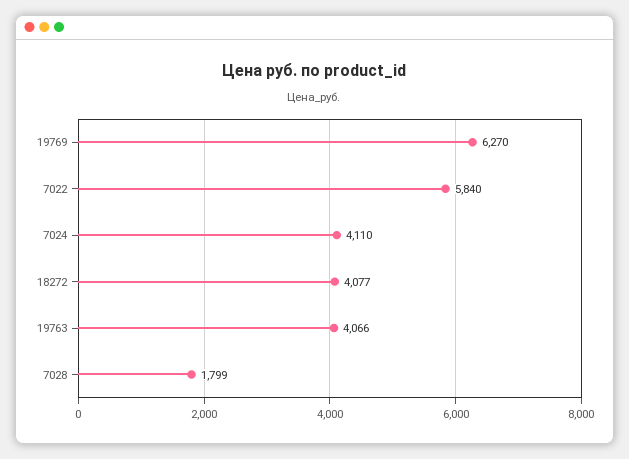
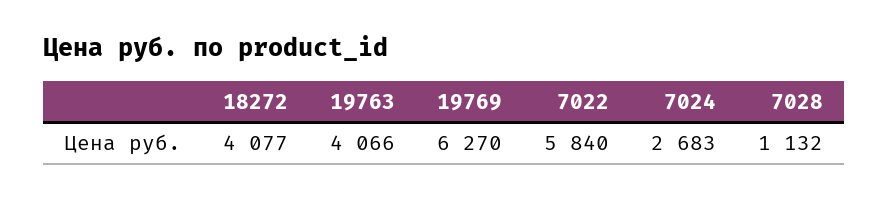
7024: 4110 -> 2683
7028: 1799 -> 1132

